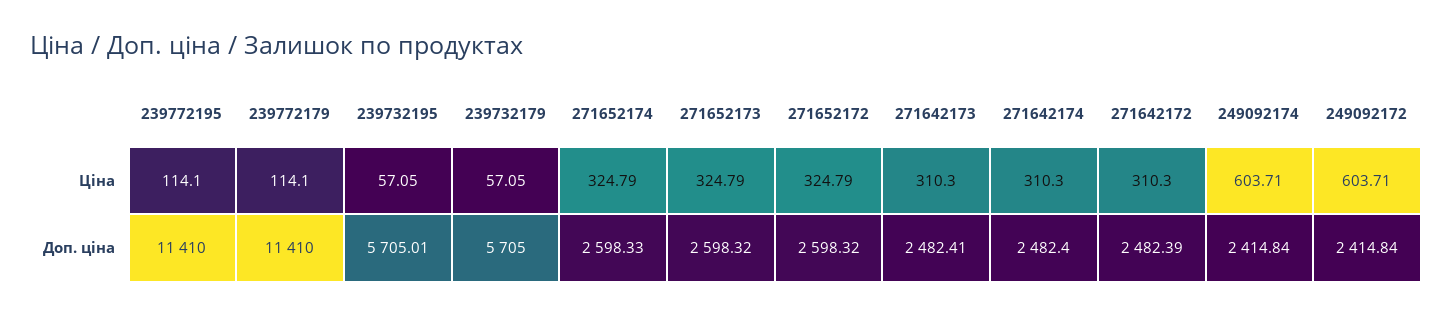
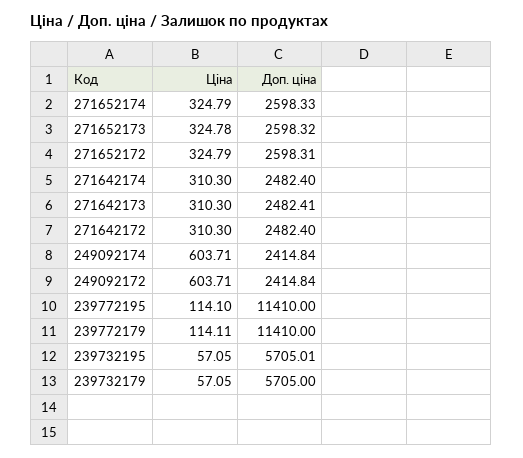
239772179, Ціна: 114.1 -> 114.11
271652173, Ціна: 324.79 -> 324.78
271652172, Доп. ціна: 2598.32 -> 2598.31
271642172, Доп. ціна: 2482.39 -> 2482.4

